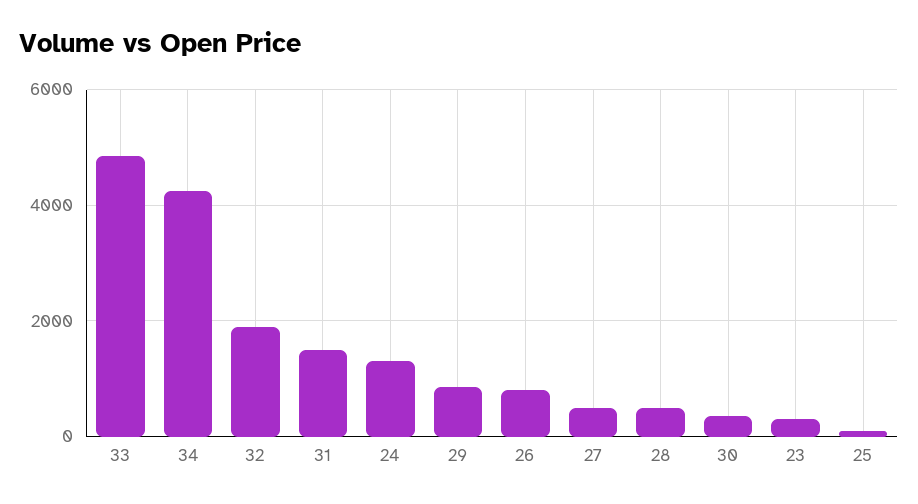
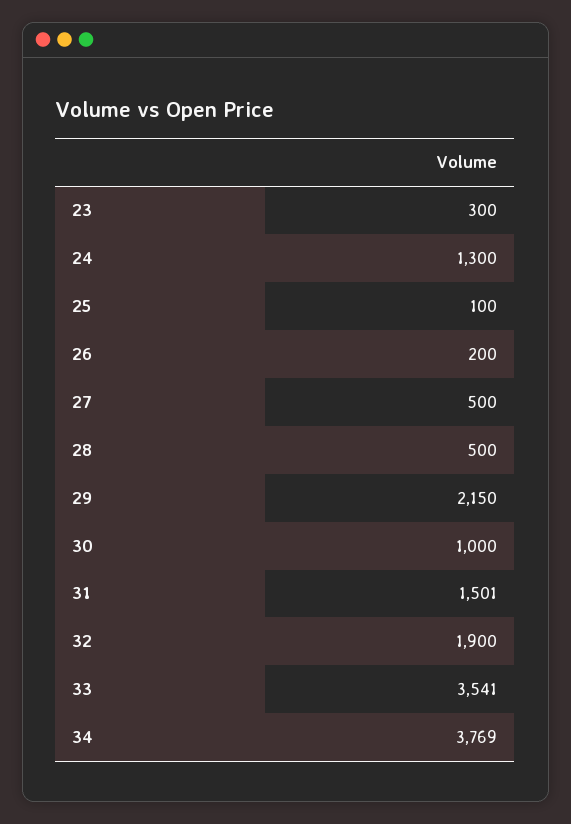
33: 4800 -> 3541
34: 4200 -> 3769
29: 800 -> 2150
26: 800 -> 200
30: 400 -> 1000

